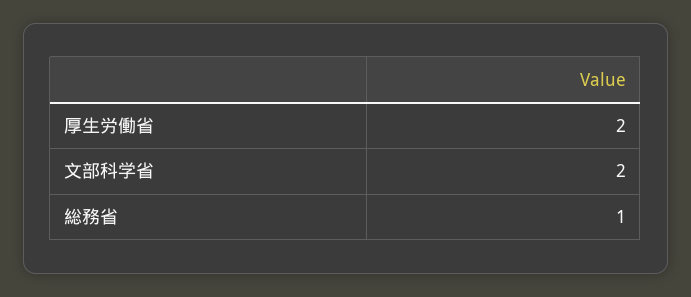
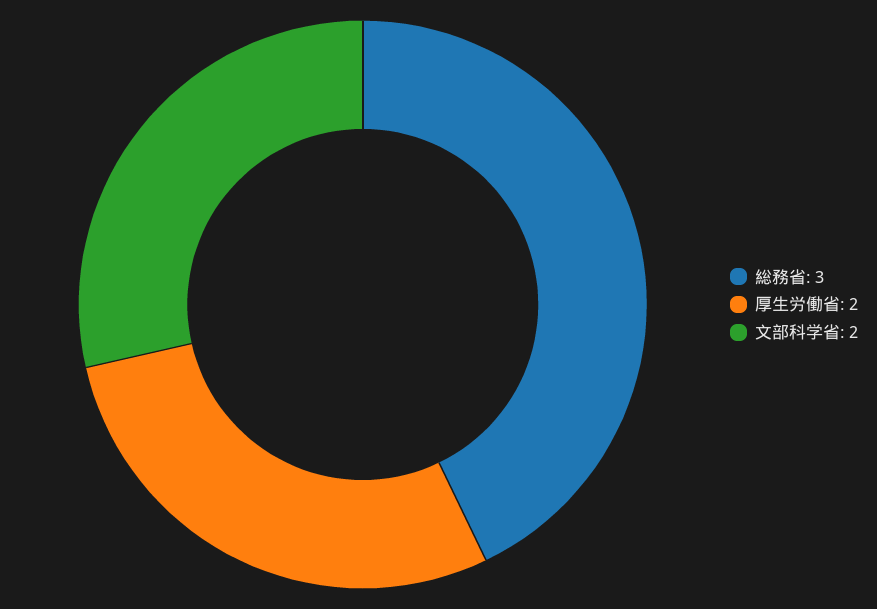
総務省: 1 -> 3

